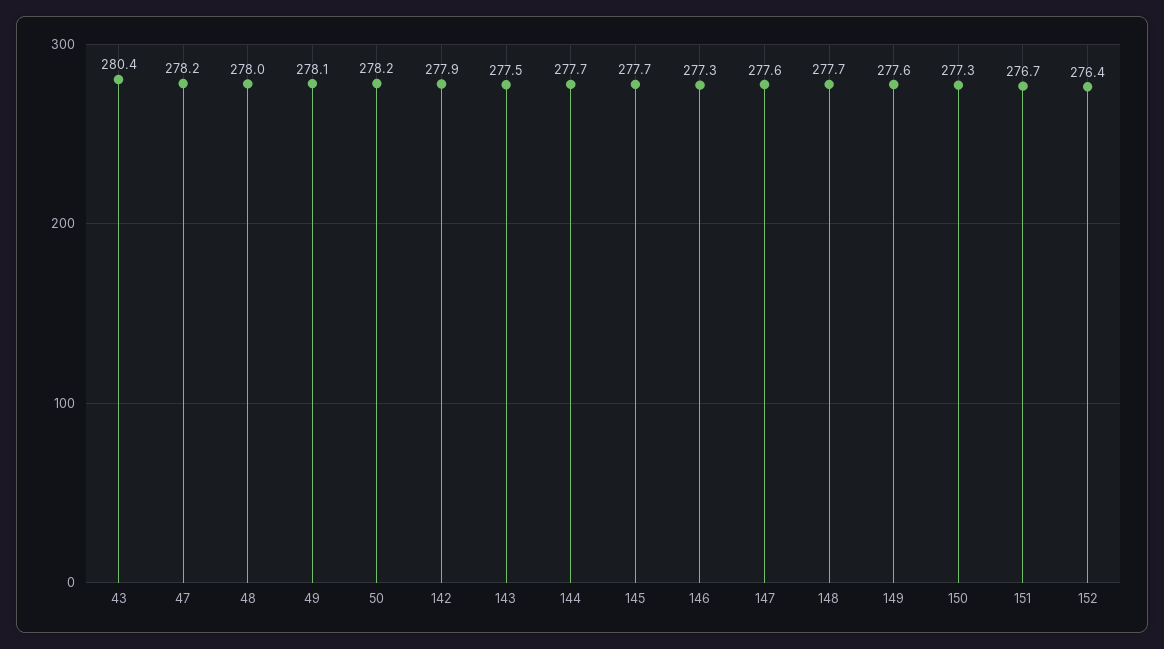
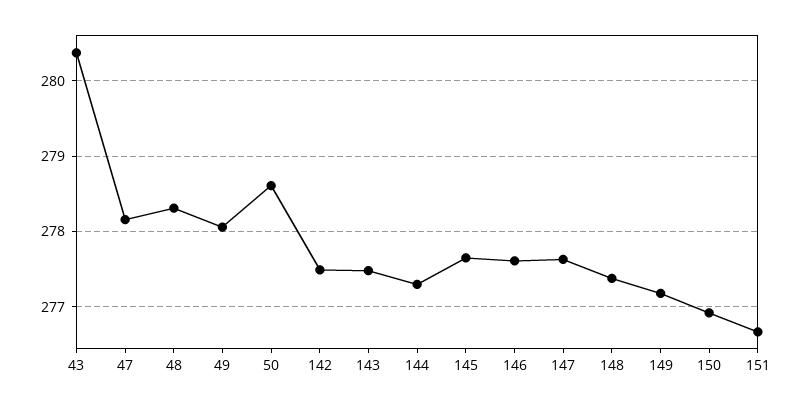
48: 278 -> 278.3
50: 278.2 -> 278.6
142: 277.9 -> 277.5
144: 277.7 -> 277.3
146: 277.3 -> 277.6
148: 277.7 -> 277.4
149: 277.6 -> 277.2
150: 277.3 -> 276.9
152: 276.4 -> none

